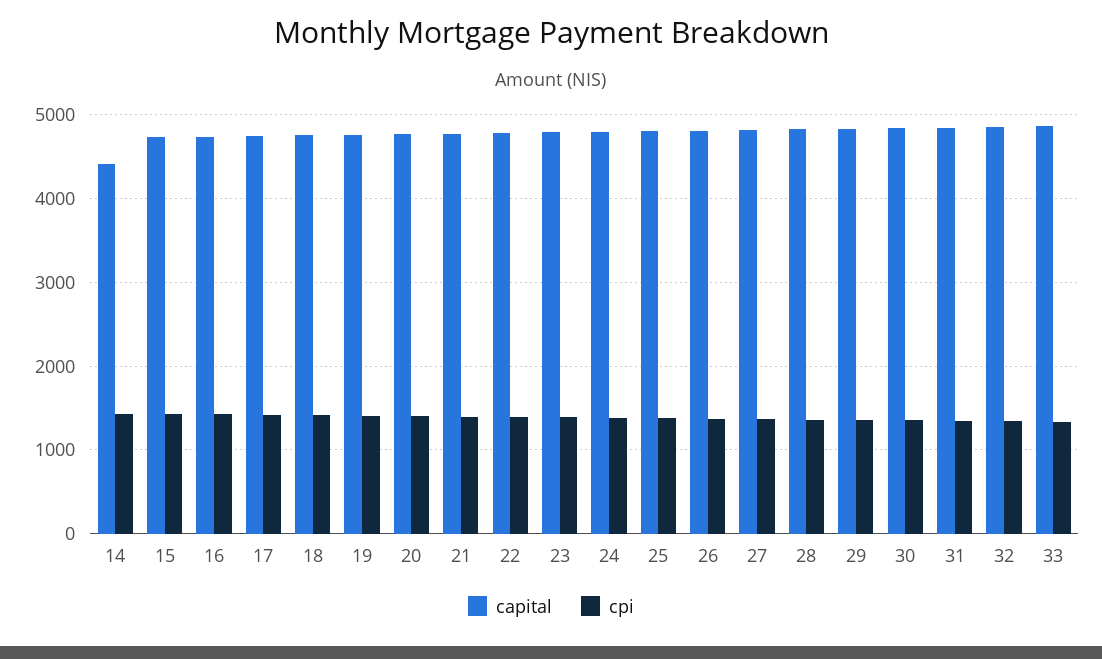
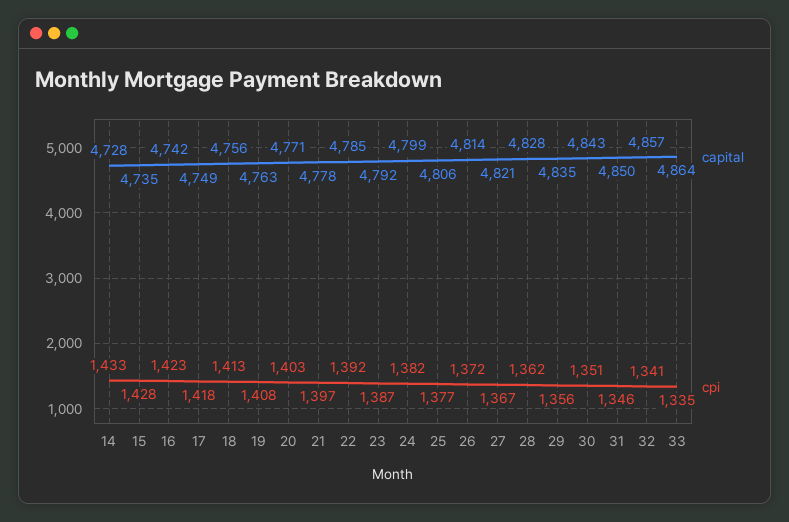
capital, 14: 4400 -> 4728

